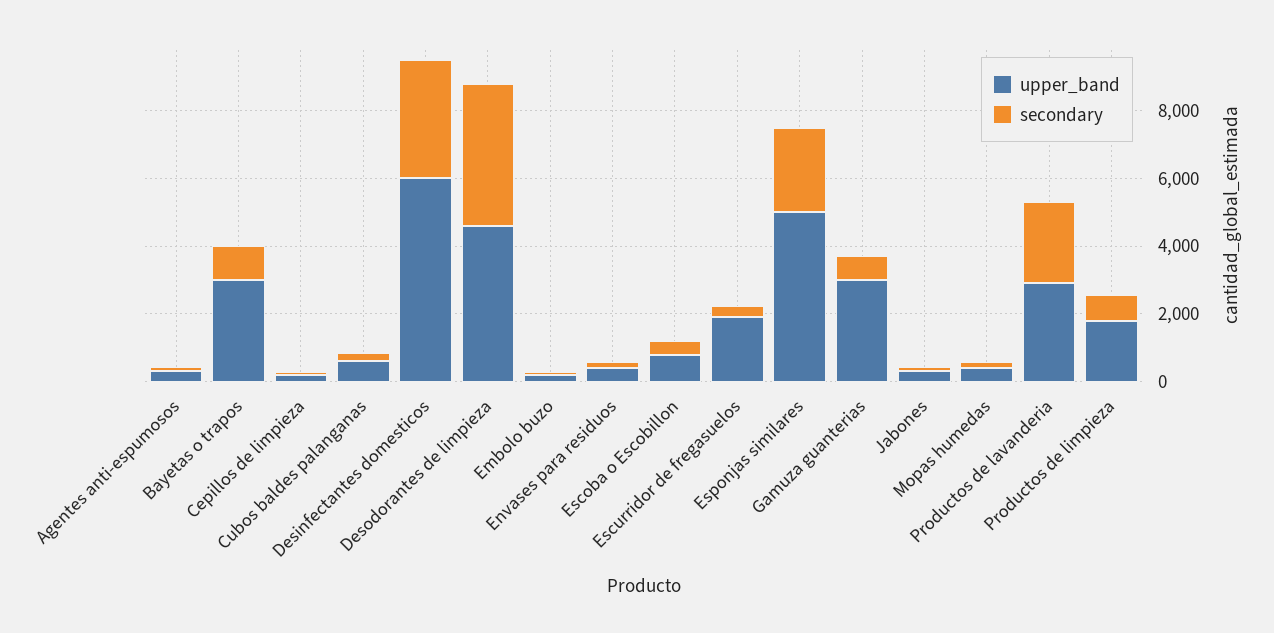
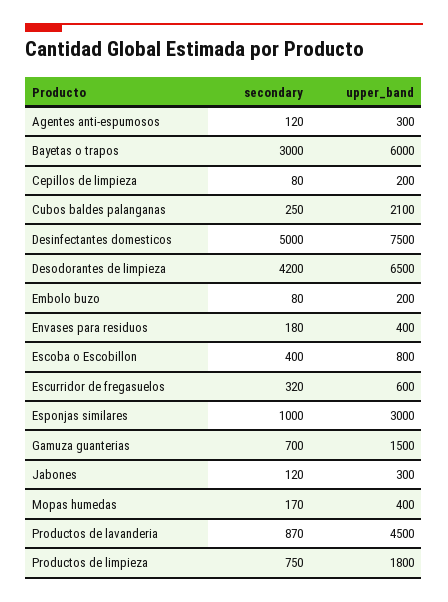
upper_band, Bayetas o trapos: 3000 -> 6000
secondary, Bayetas o trapos: 1000 -> 3000
upper_band, Cubos baldes palanganas: 500 -> 2100
upper_band, Desinfectantes domesticos: 6000 -> 7500
secondary, Desinfectantes domesticos: 3500 -> 5000
upper_band, Desodorantes de limpieza: 4500 -> 6500
upper_band, Escurridor de fregasuelos: 2000 -> 600
upper_band, Esponjas similares: 5000 -> 3000
secondary, Esponjas similares: 2500 -> 1000
upper_band, Gamuza guanterias: 3000 -> 1500
upper_band, Productos de lavanderia: 3000 -> 4500
secondary, Productos de lavanderia: 2500 -> 870

